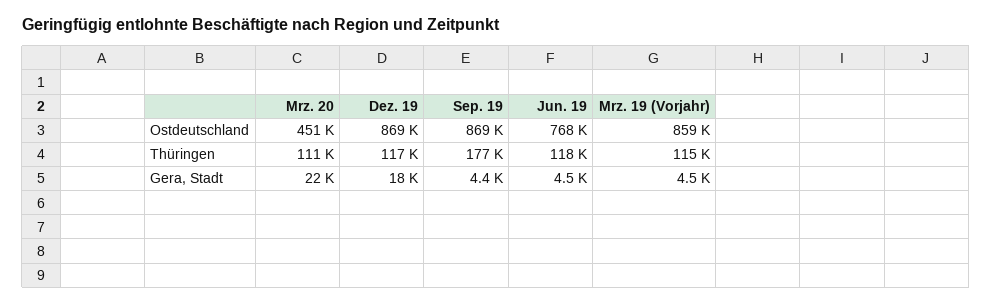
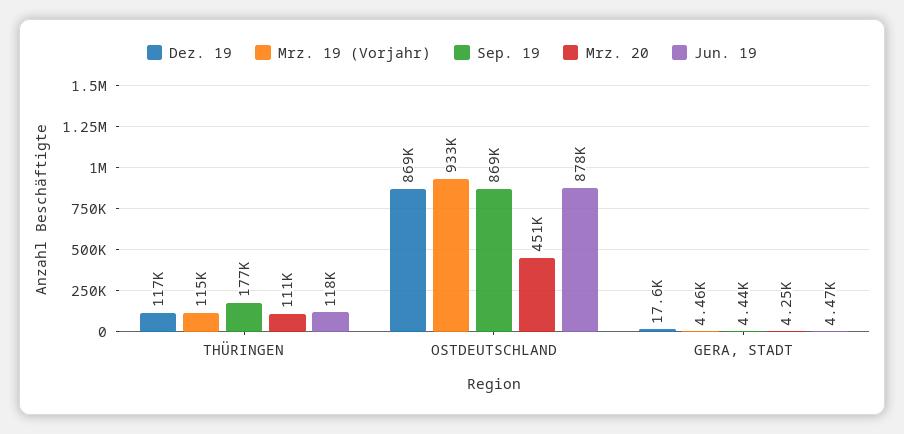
Jun. 19, Ostdeutschland: 768000 -> 878000
Mrz. 19 (Vorjahr), Ostdeutschland: 859000 -> 933000
Mrz. 20, Gera, Stadt: 22000 -> 4250

